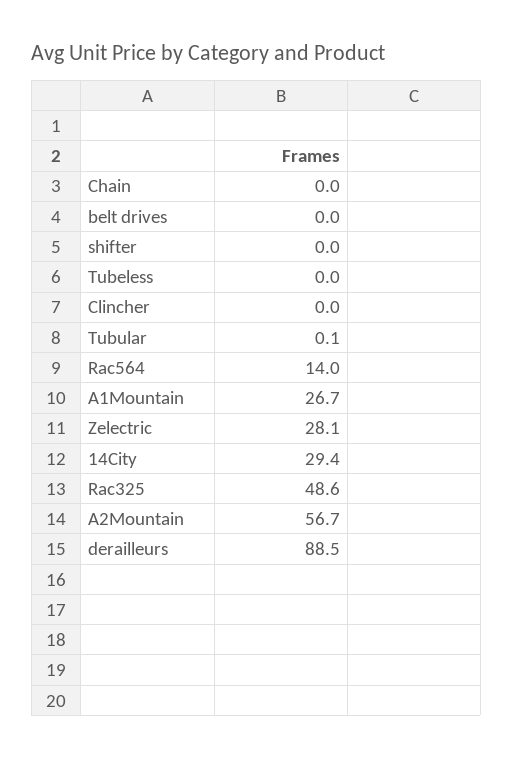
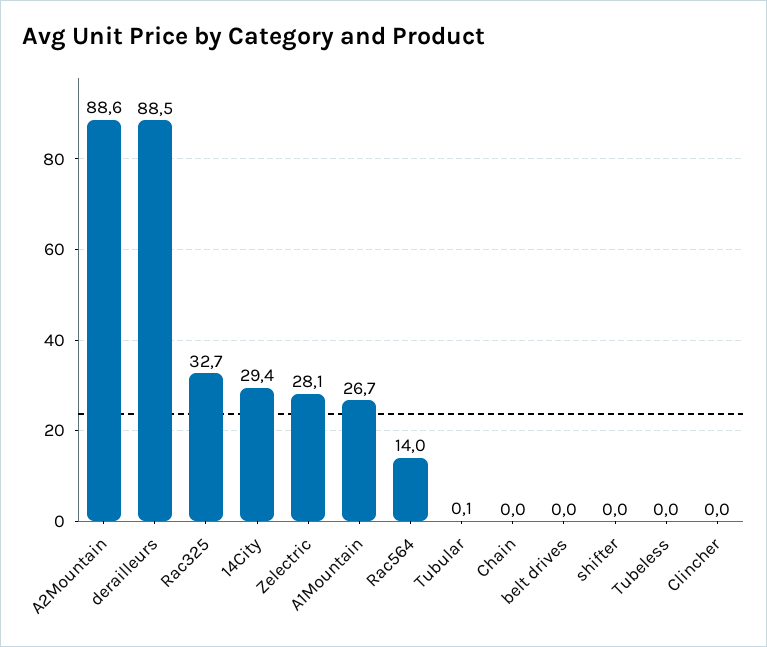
Rac325: 48.6 -> 32.7
A2Mountain: 56.7 -> 88.6

